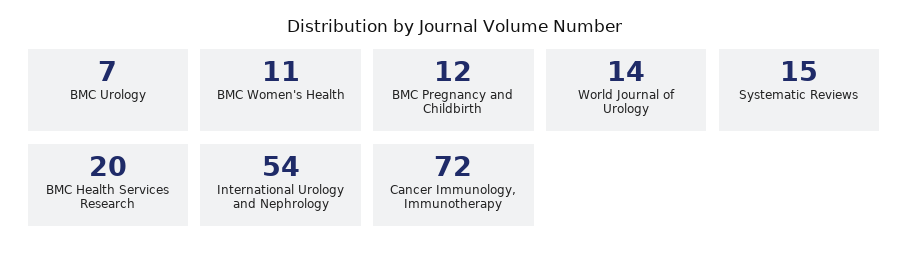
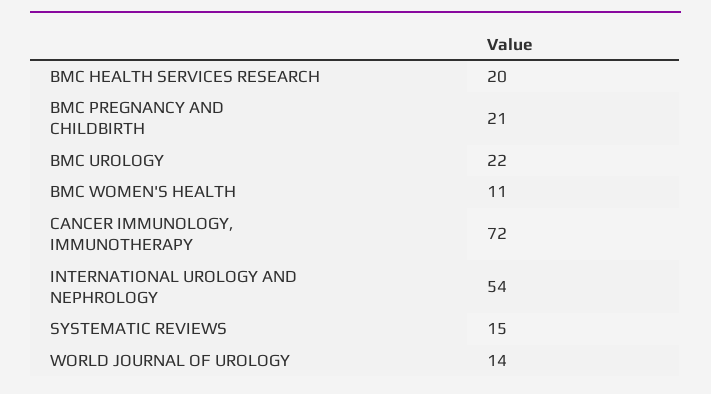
BMC Urology: 7 -> 22
BMC Pregnancy and Childbirth: 12 -> 21

